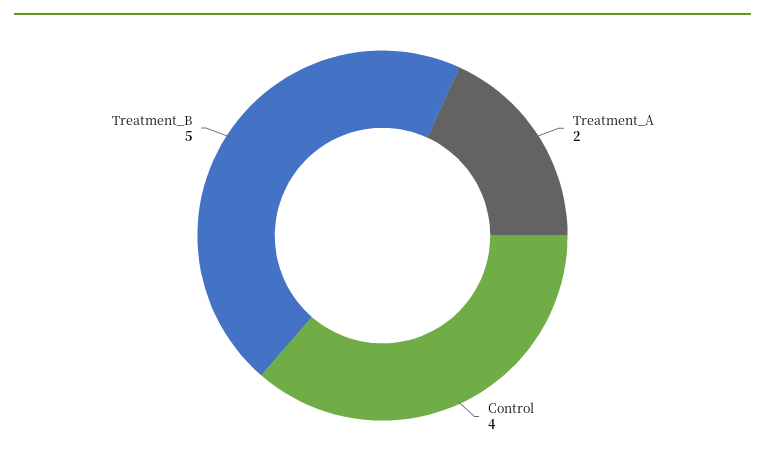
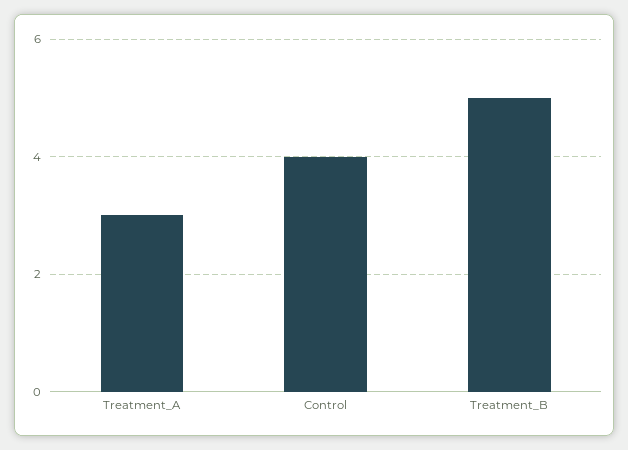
Treatment_A: 2 -> 3

